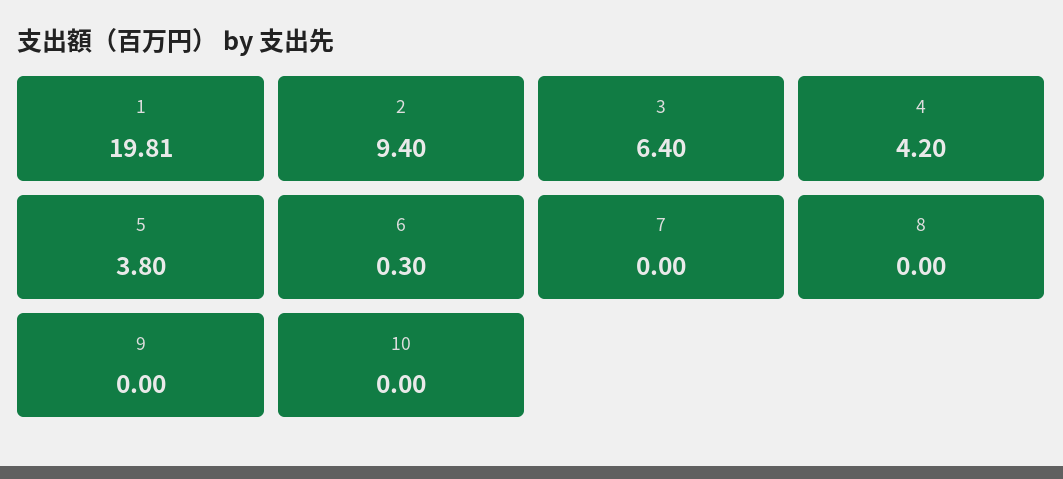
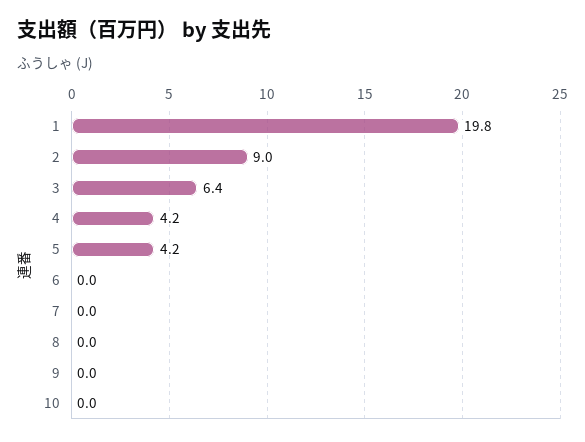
2: 9.4 -> 9
5: 3.8 -> 4.2
6: 0.3 -> 0

